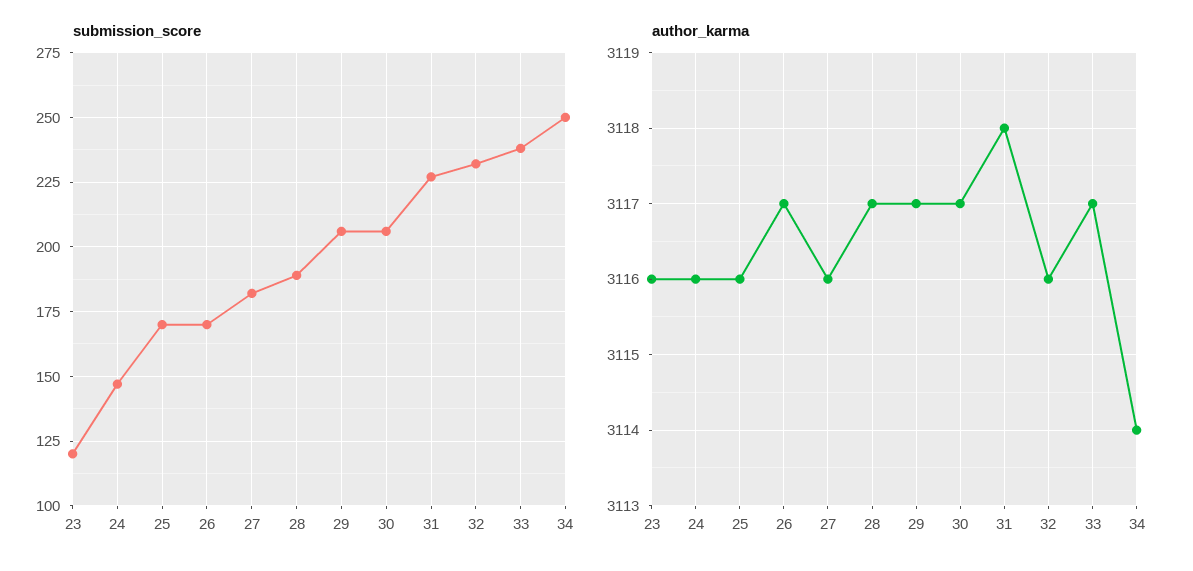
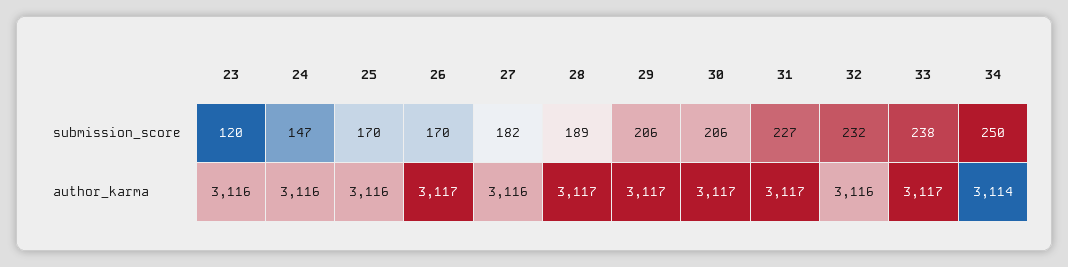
author_karma, 31: 3118 -> 3117

